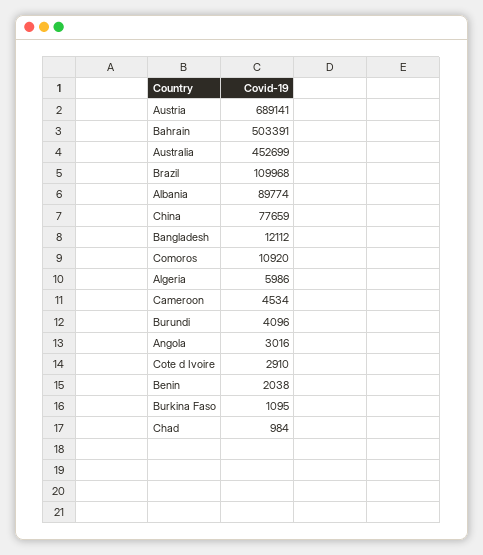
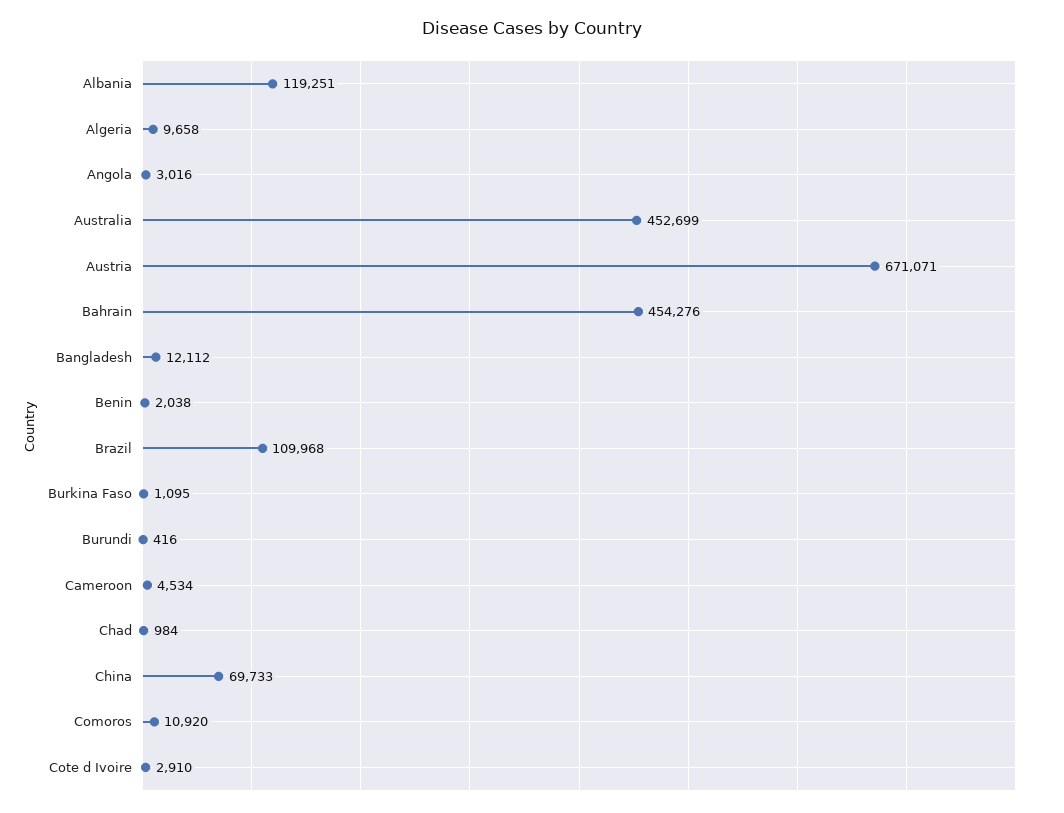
Austria: 689141 -> 671071
Bahrain: 503391 -> 454276
Albania: 89774 -> 119251
China: 77659 -> 69733
Algeria: 5986 -> 9658
Burundi: 4096 -> 416

